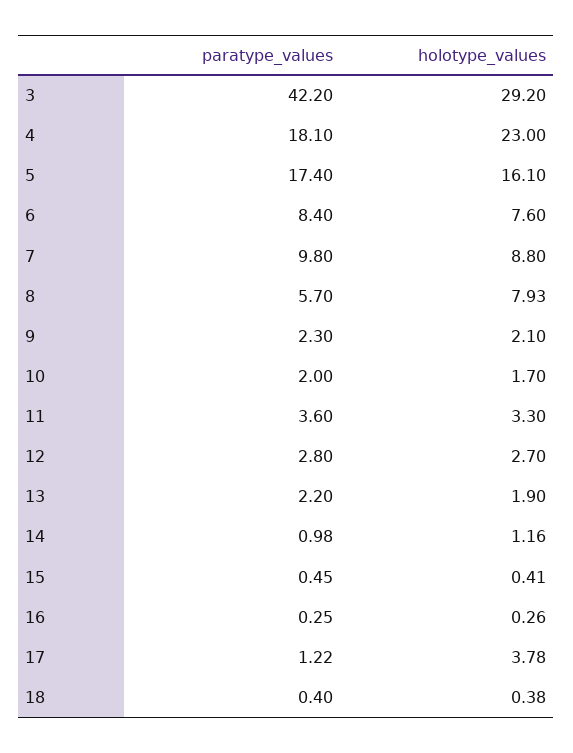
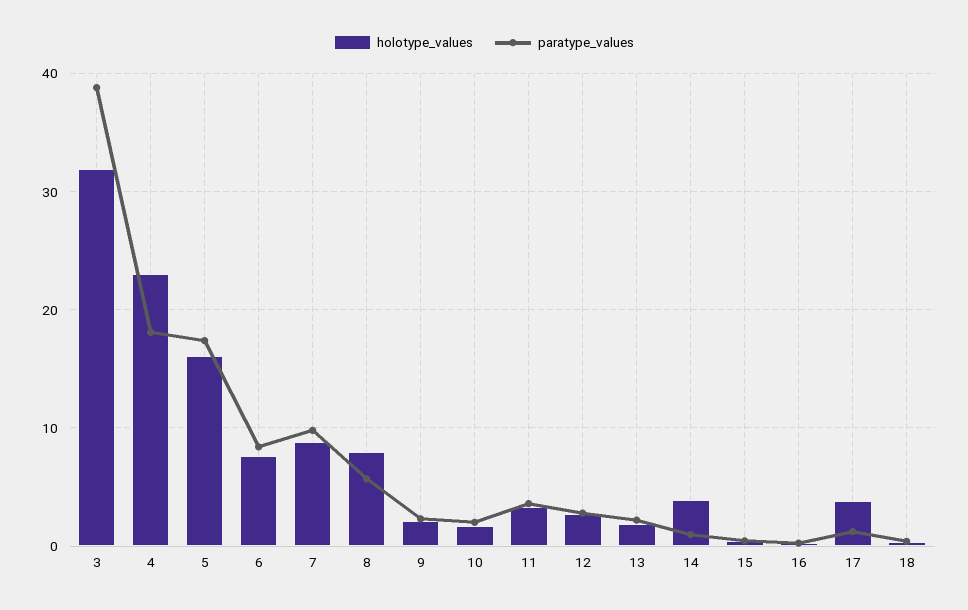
paratype_values, 3: 42.2 -> 39
holotype_values, 3: 29.2 -> 32
holotype_values, 14: 1.16 -> 4

